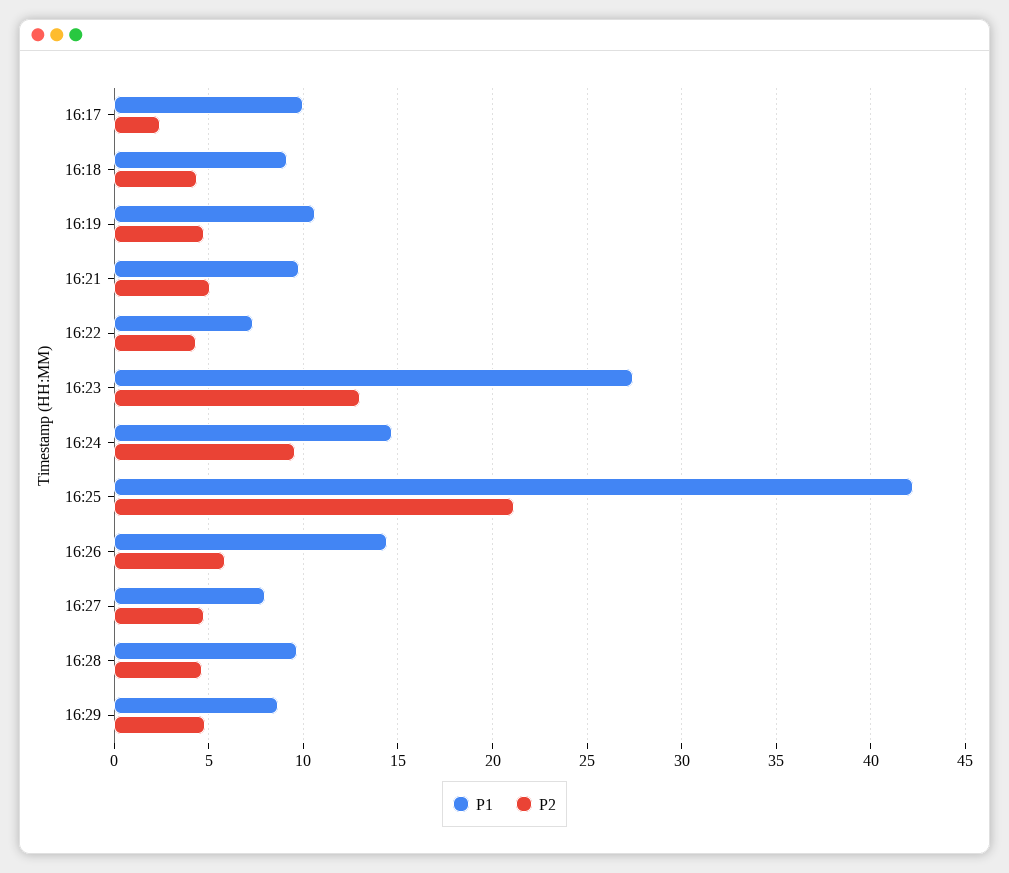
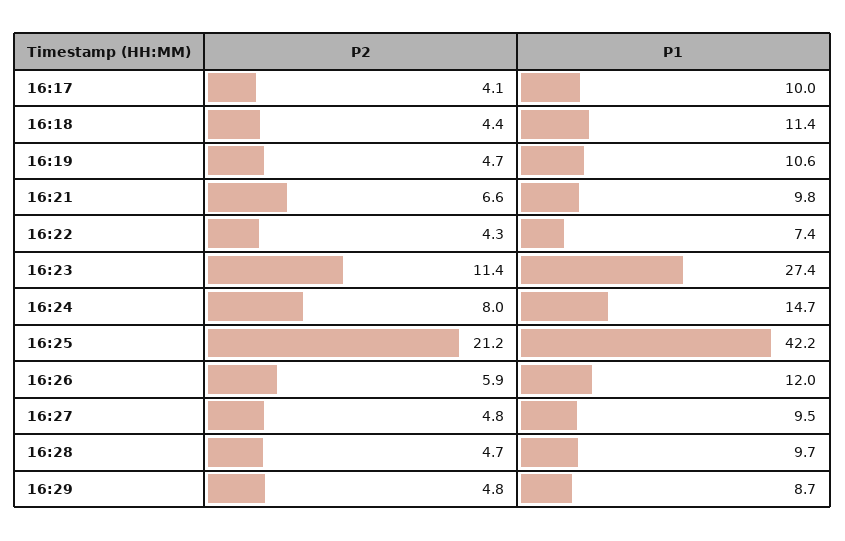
P2, 16:17: 2.5 -> 4.1
P1, 16:18: 9 -> 11.4
P2, 16:21: 5 -> 6.6
P2, 16:23: 13 -> 11.4
P2, 16:24: 9.5 -> 8
P1, 16:26: 14.5 -> 12
P1, 16:27: 8 -> 9.5

